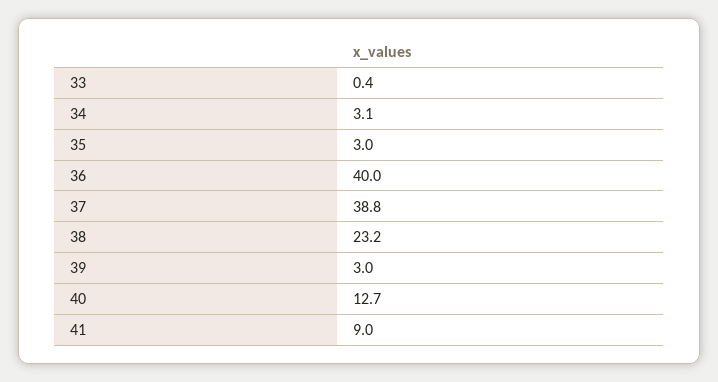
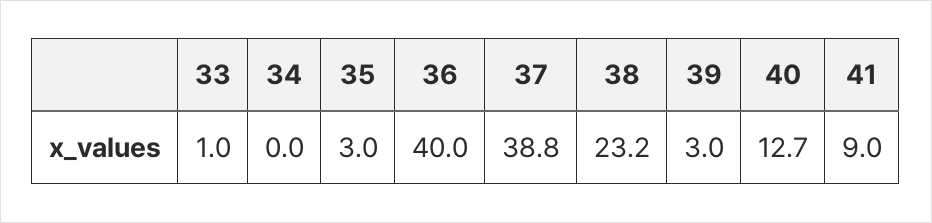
33: 0.4 -> 1
34: 3.1 -> 0

